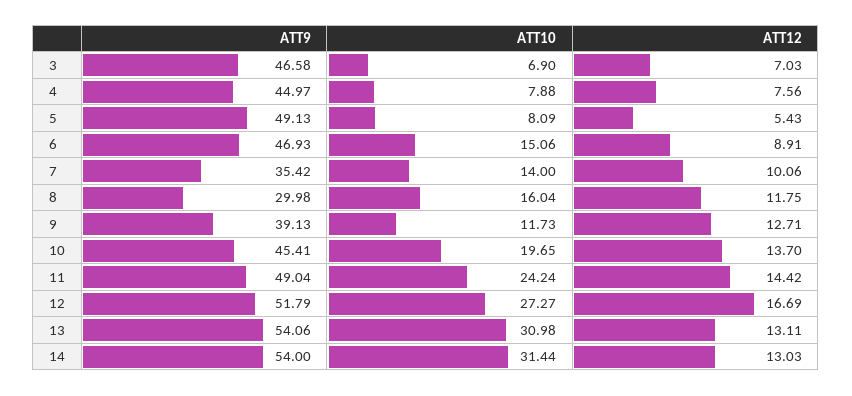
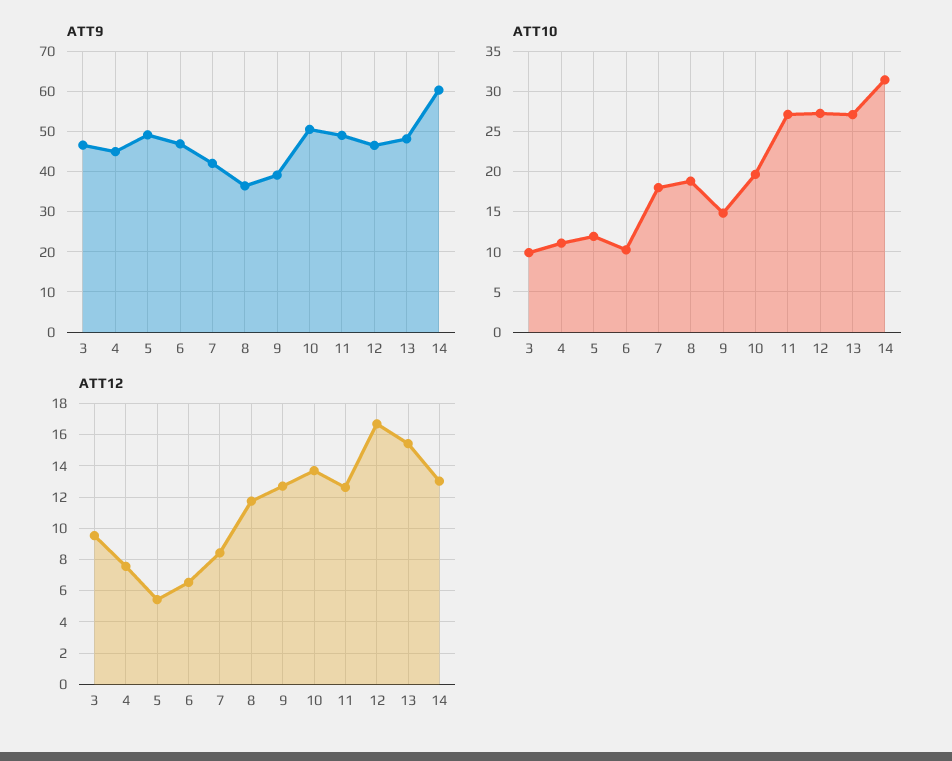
ATT10, 3: 6.9 -> 10
ATT12, 3: 7.03 -> 9.5
ATT10, 4: 7.88 -> 11
ATT10, 5: 8.09 -> 12
ATT10, 6: 15.06 -> 10
ATT12, 6: 8.91 -> 6.5
ATT9, 7: 35.42 -> 42
ATT10, 7: 14 -> 18
ATT12, 7: 10.06 -> 8.5
ATT9, 8: 29.98 -> 36
ATT10, 8: 16.04 -> 19
ATT10, 9: 11.73 -> 15
ATT9, 10: 45.41 -> 50
ATT10, 11: 24.24 -> 27
ATT12, 11: 14.42 -> 12.5
ATT9, 12: 51.79 -> 46
ATT9, 13: 54.06 -> 48
ATT10, 13: 30.98 -> 27
ATT12, 13: 13.11 -> 15.5
ATT9, 14: 54 -> 60

